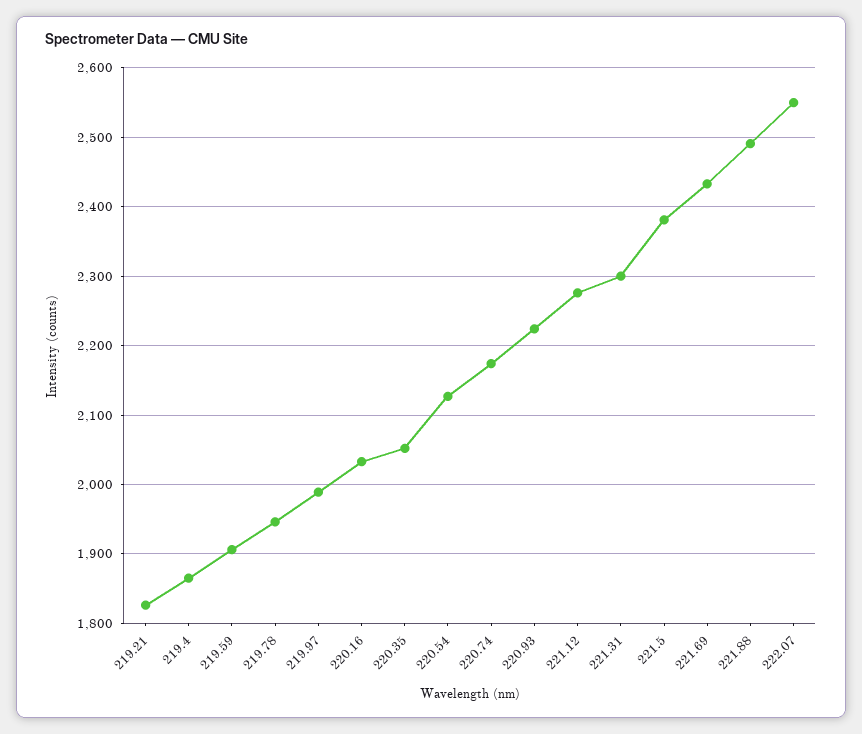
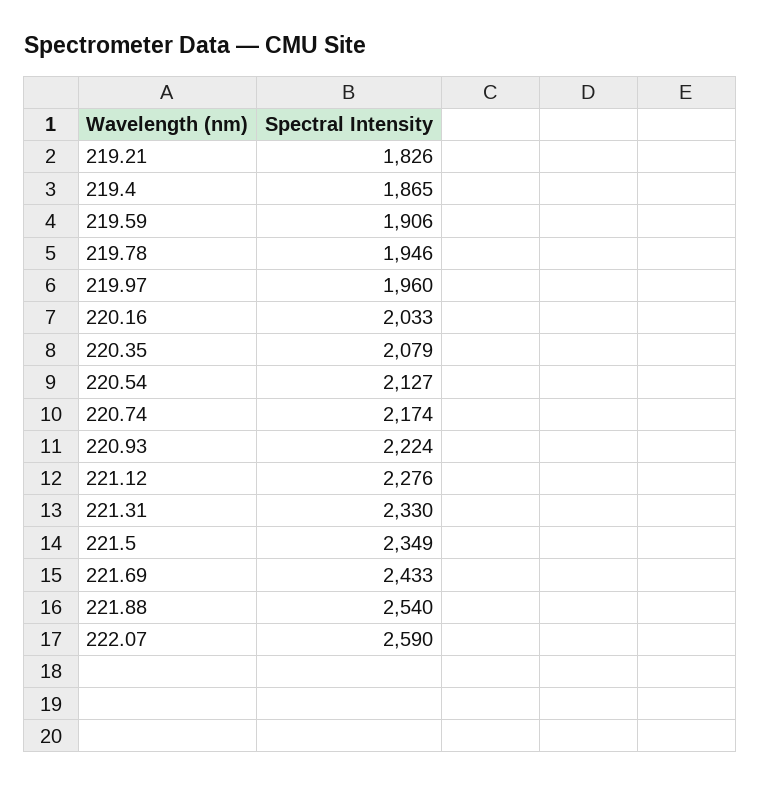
219.97: 1990 -> 1960
220.35: 2050 -> 2079
221.31: 2300 -> 2330
221.5: 2380 -> 2349
221.88: 2490 -> 2540
222.07: 2550 -> 2590

